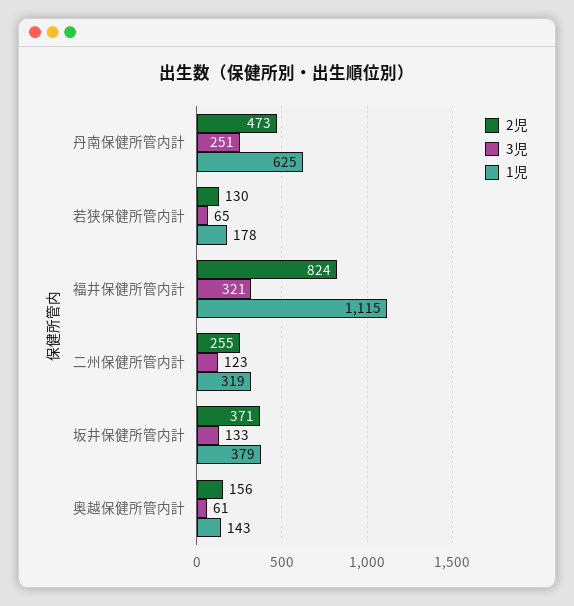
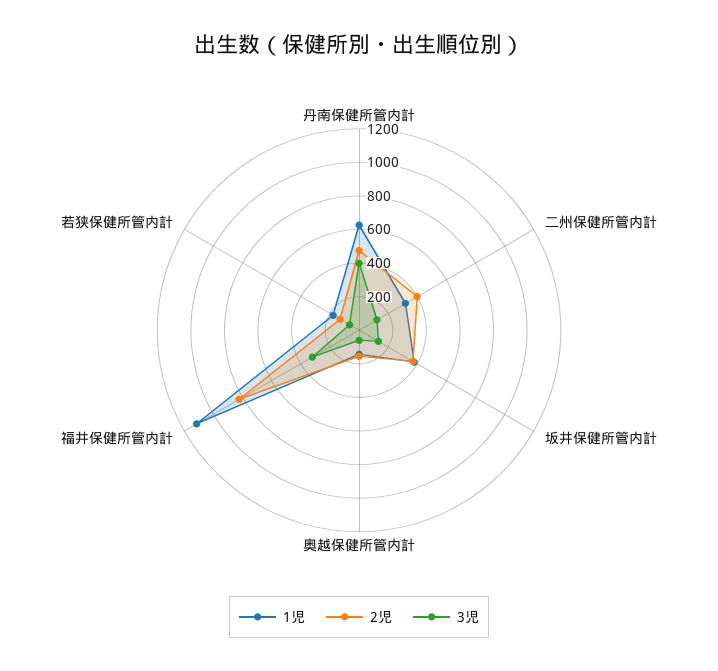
3児, 丹南保健所管内計: 251 -> 400
2児, 二州保健所管内計: 255 -> 400

